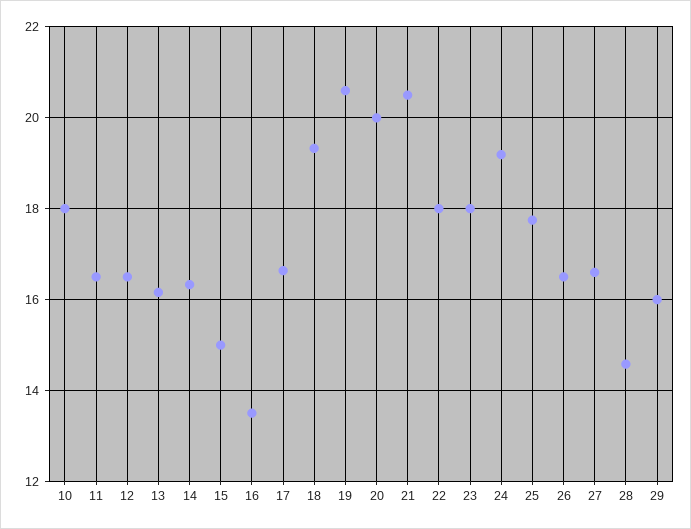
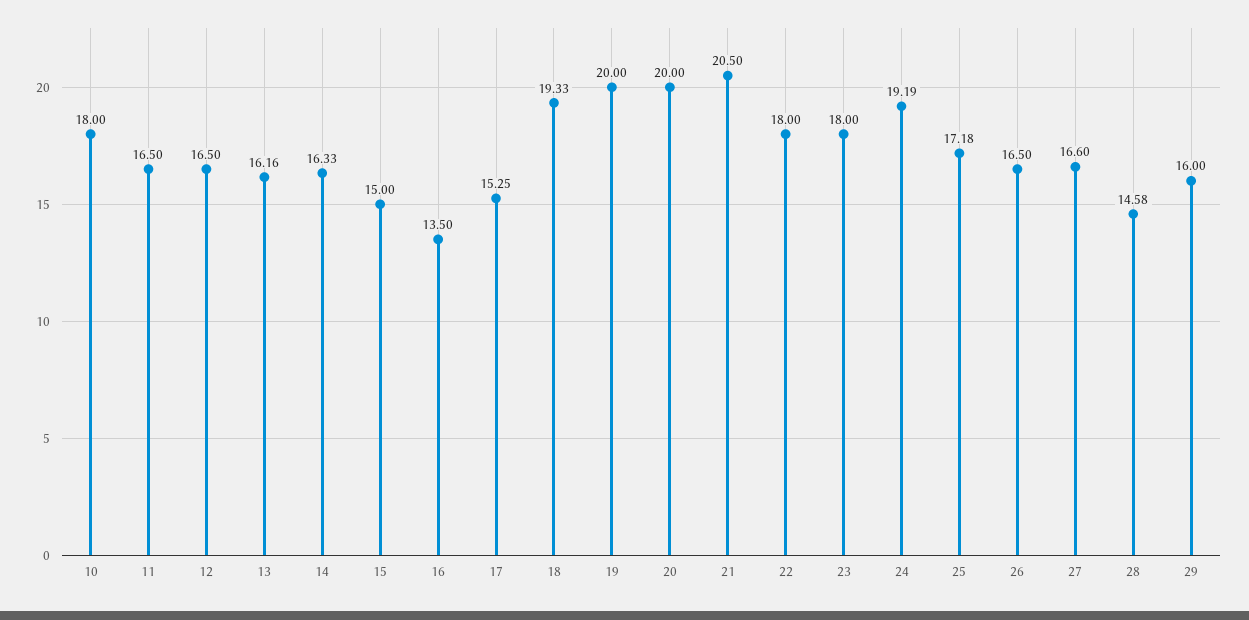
17: 16.6 -> 15.25
19: 20.6 -> 20
25: 17.8 -> 17.18

